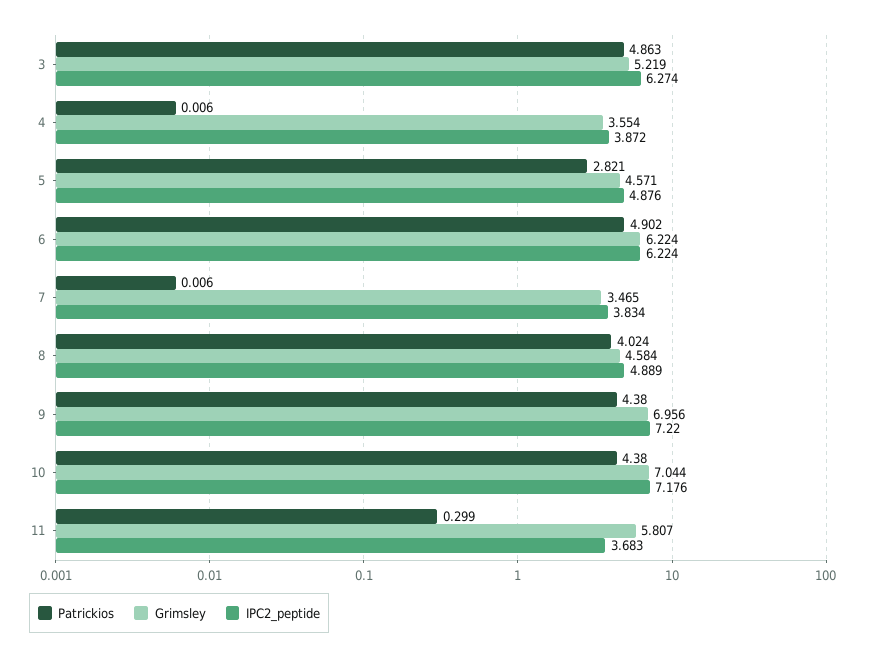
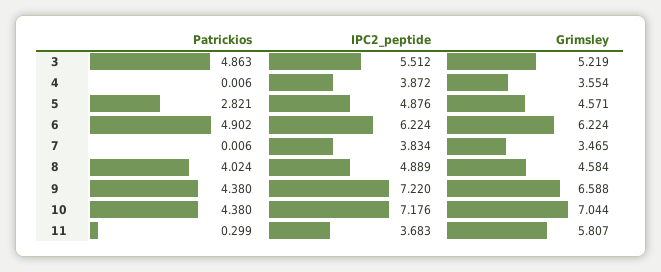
IPC2_peptide, 3: 6.274 -> 5.512
Grimsley, 9: 6.956 -> 6.588

